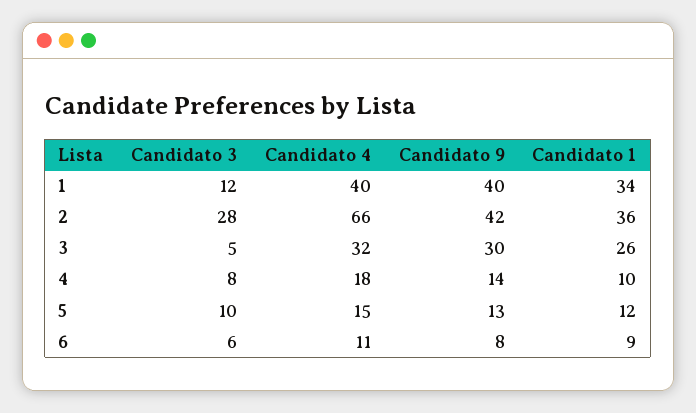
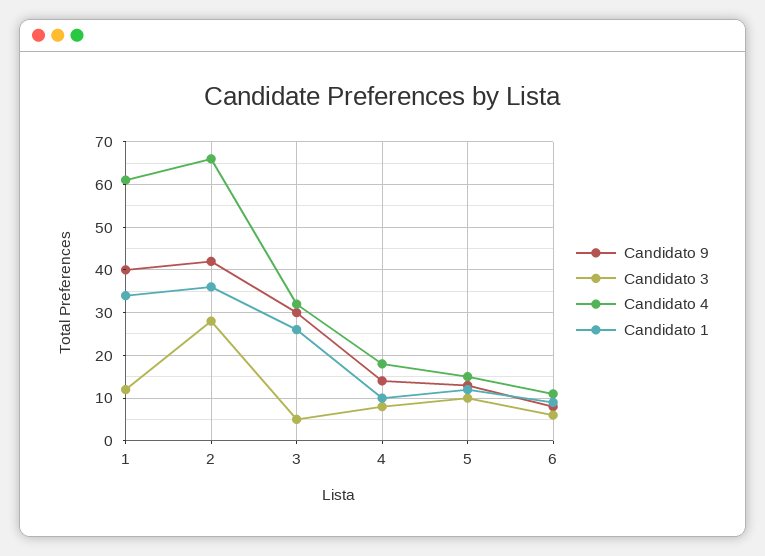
Candidato 4, 1: 40 -> 60

